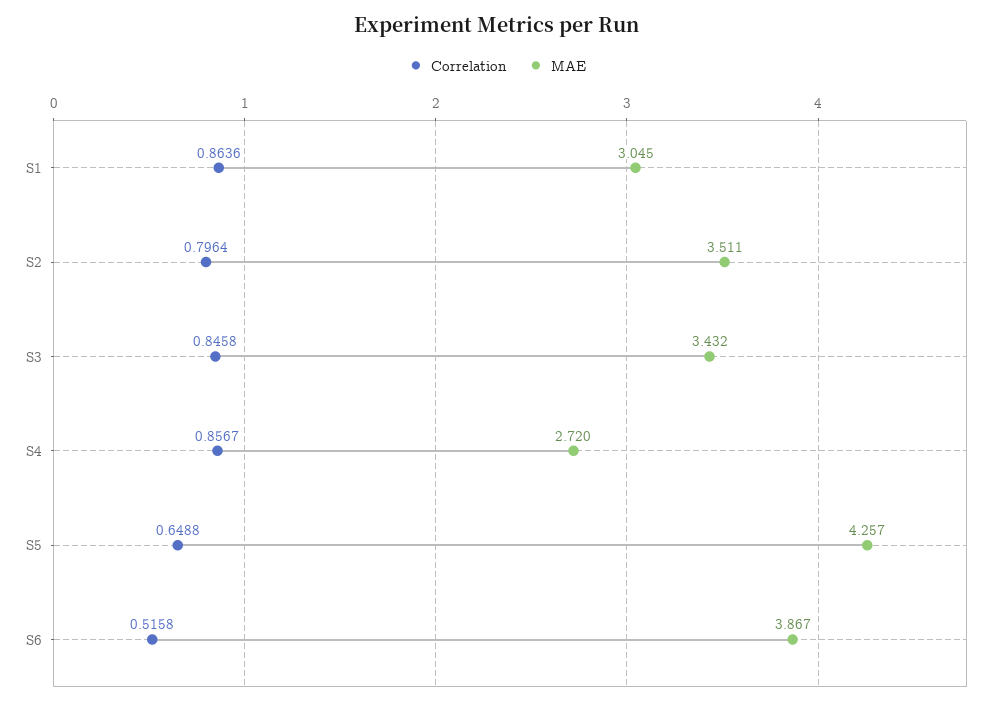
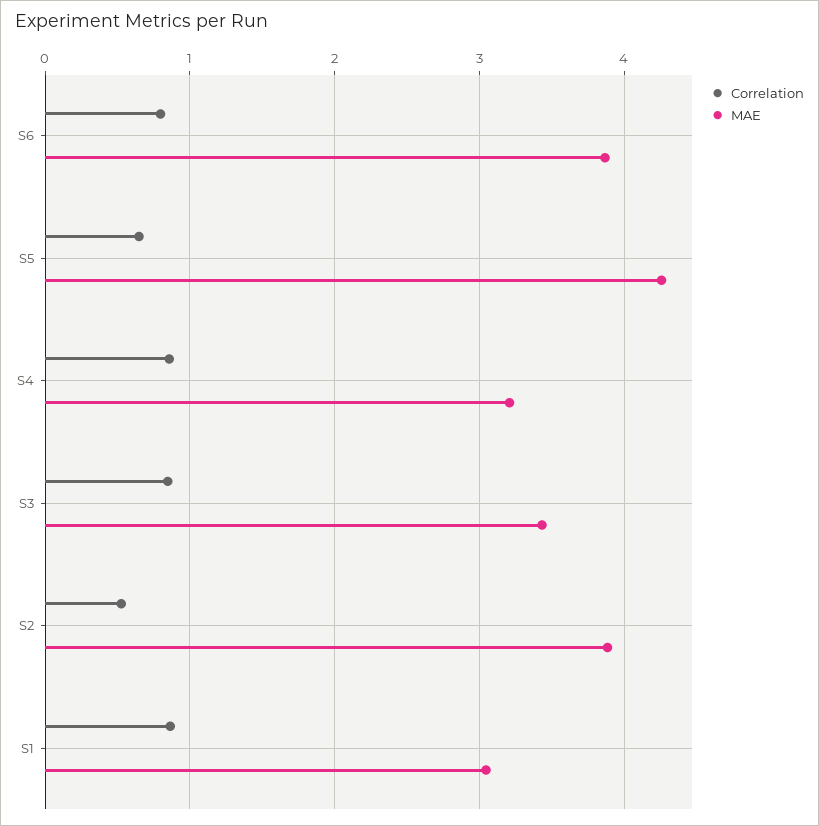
Correlation, S2: 0.7964 -> 0.5
MAE, S2: 3.511 -> 3.9
MAE, S4: 2.72 -> 3.2
Correlation, S6: 0.5158 -> 0.8

